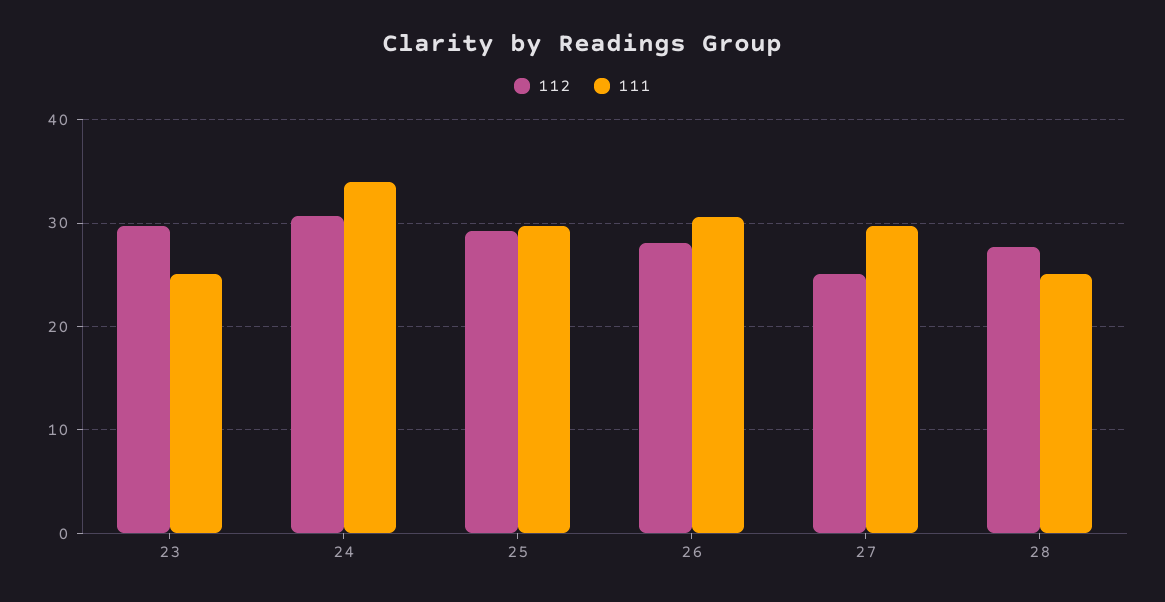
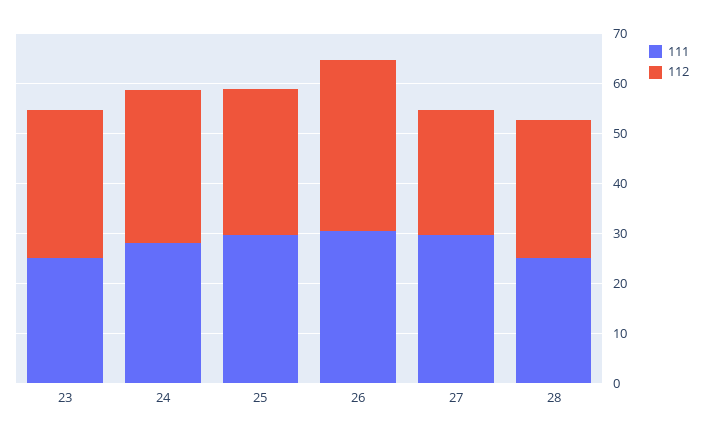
111, 24: 34 -> 28
112, 26: 28 -> 34

